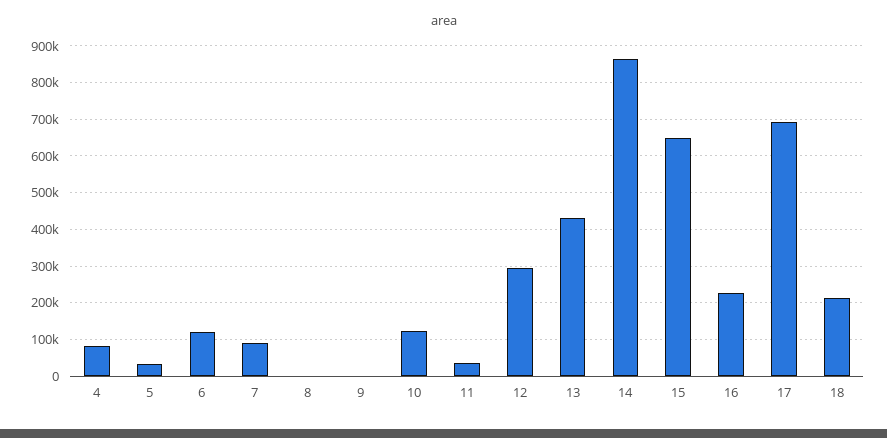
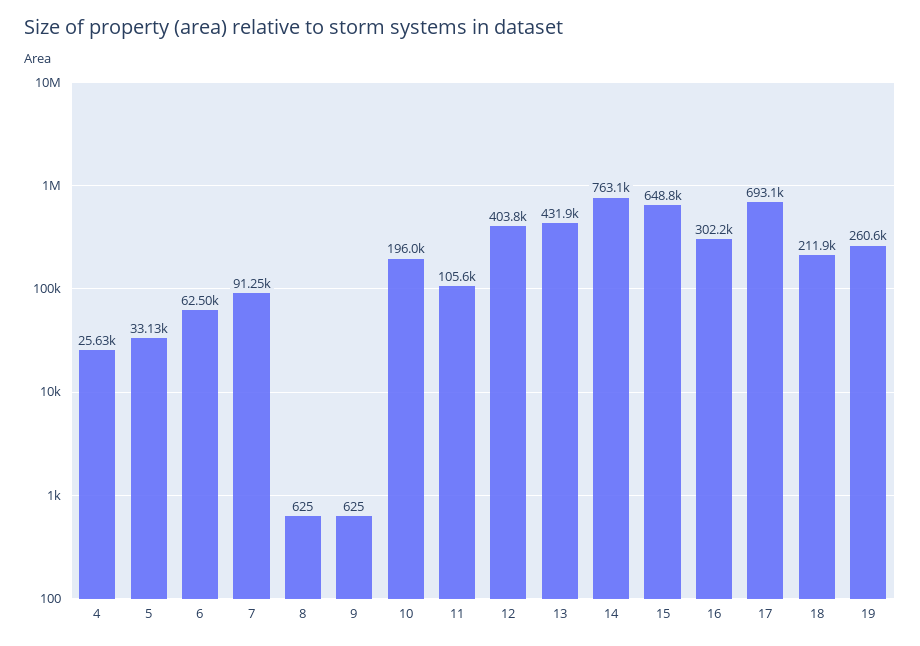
4: 80000 -> 25630
6: 120000 -> 62500
10: 120000 -> 196000
11: 40000 -> 105600
12: 300000 -> 403800
14: 860000 -> 763100
16: 220000 -> 302200
19: none -> 260600

